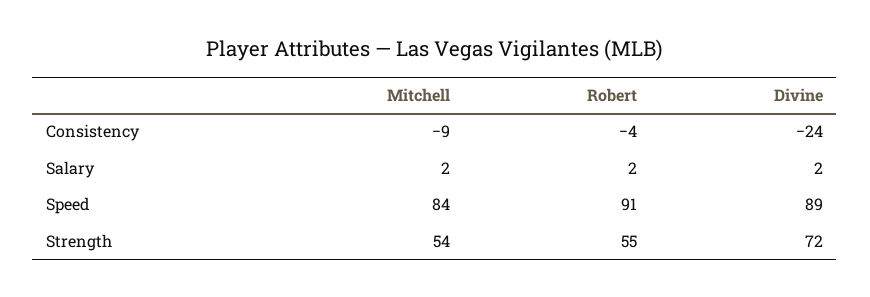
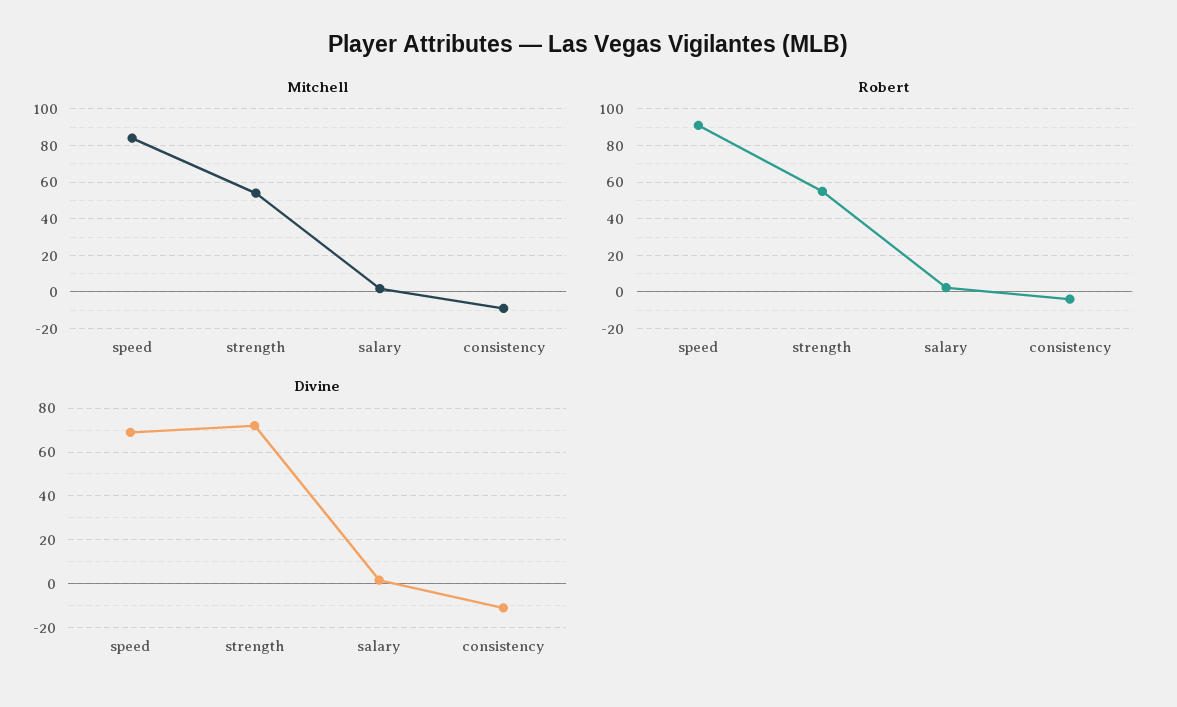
Divine, Consistency: -24 -> -10
Divine, Speed: 89 -> 70

